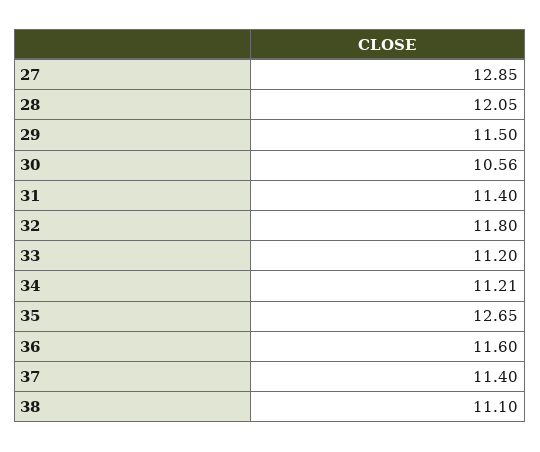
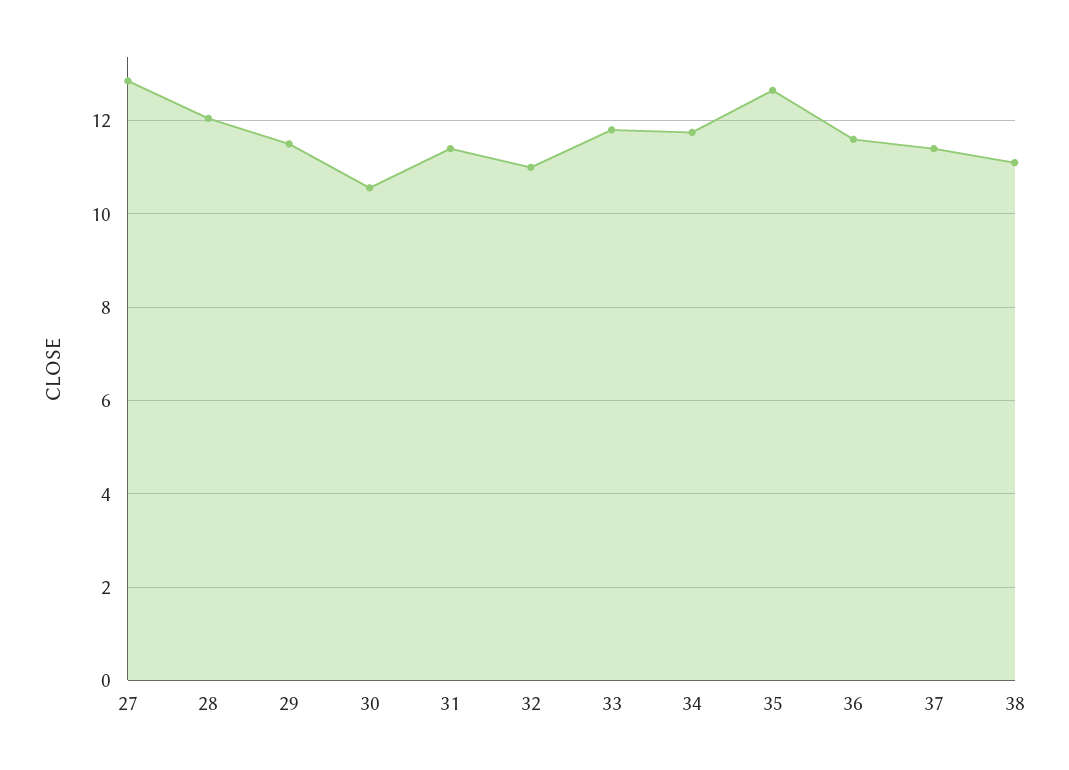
32: 11.8 -> 11
33: 11.2 -> 11.8
34: 11.21 -> 11.8

